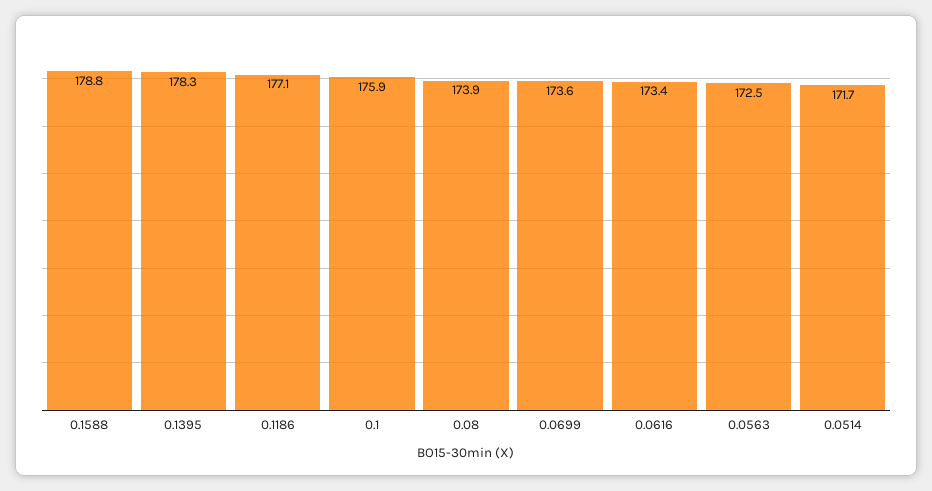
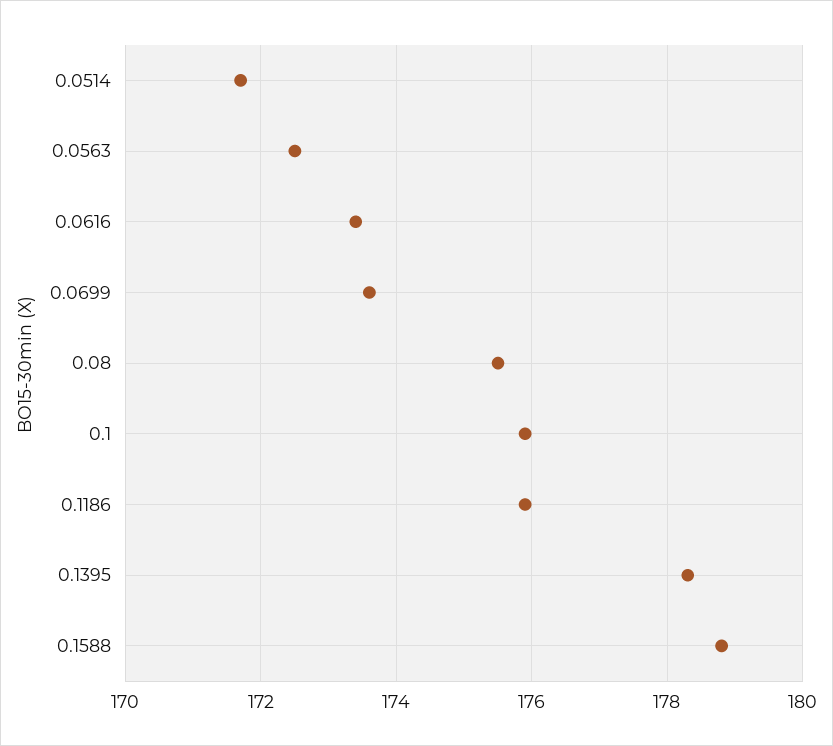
0.1186: 177.1 -> 176
0.08: 173.9 -> 175.5

